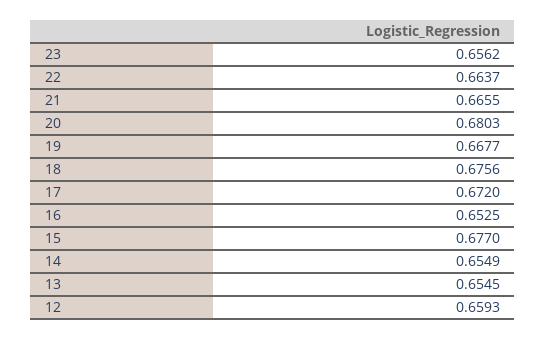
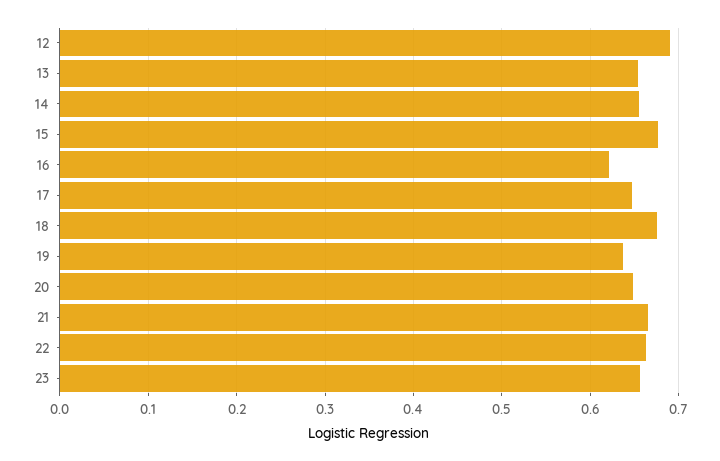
20: 0.6803 -> 0.65
19: 0.6677 -> 0.64
17: 0.672 -> 0.65
16: 0.6525 -> 0.62
12: 0.6593 -> 0.69

